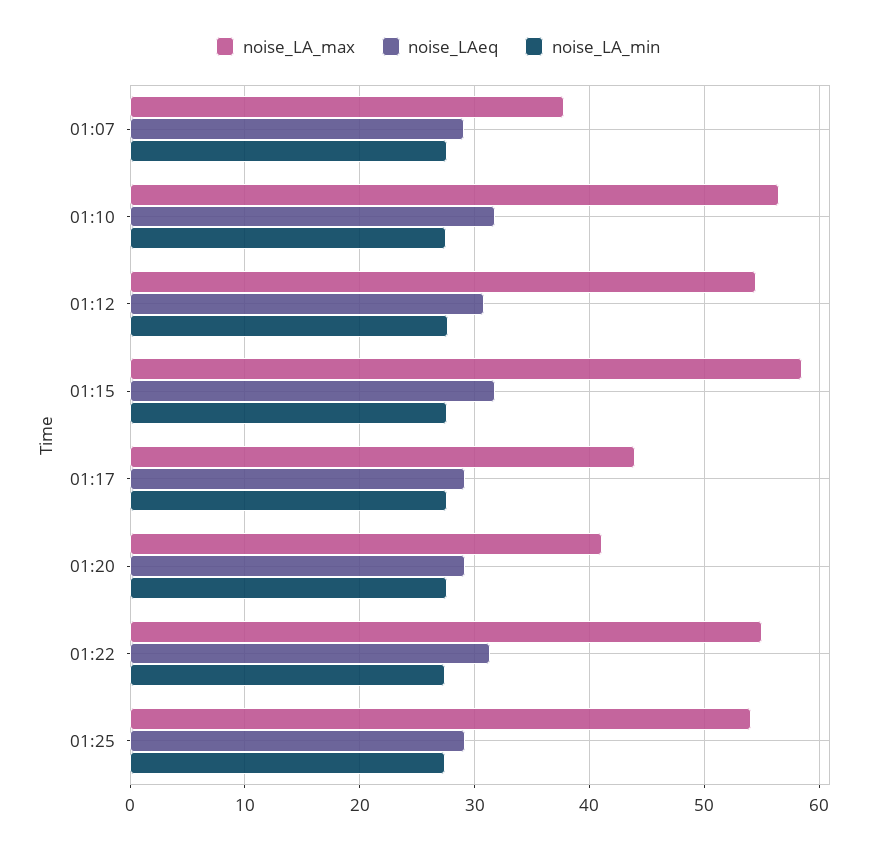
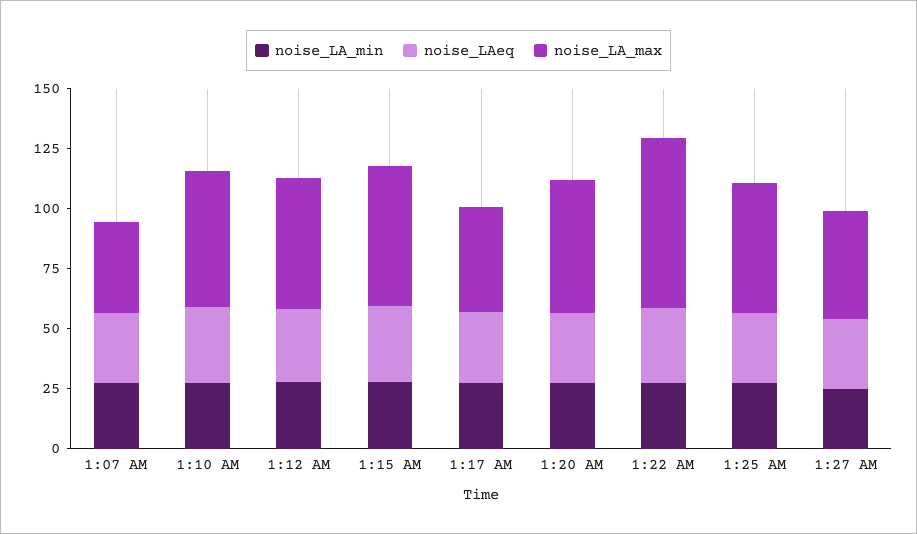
noise_LA_max, 01:20: 41 -> 55
noise_LA_max, 01:22: 55 -> 70
noise_LA_min, 1:27 AM: none -> 25
noise_LAeq, 1:27 AM: none -> 30
noise_LA_max, 1:27 AM: none -> 45

